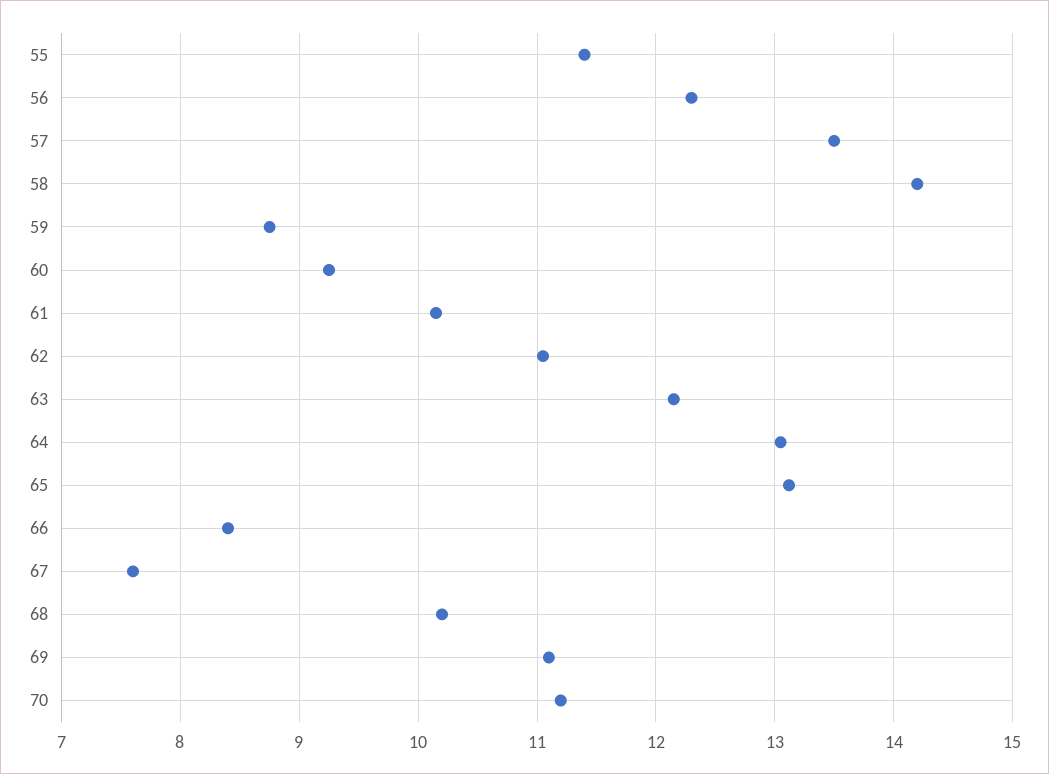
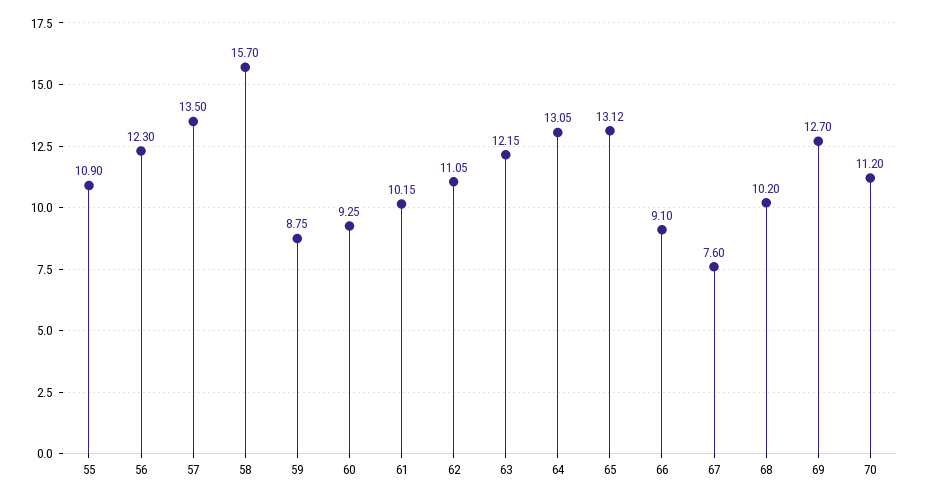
55: 11.4 -> 10.9
58: 14.2 -> 15.7
66: 8.4 -> 9.1
69: 11.1 -> 12.7

